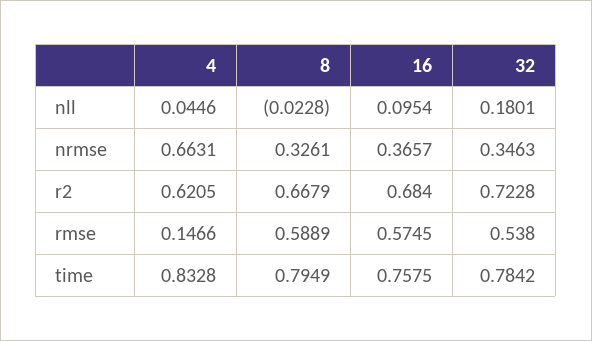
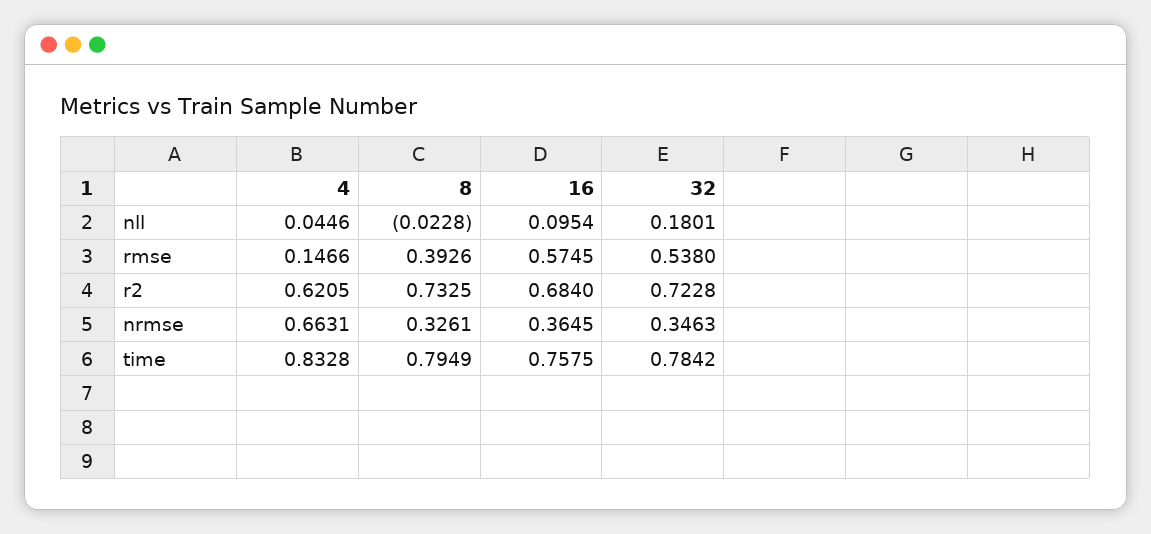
16, nrmse: 0.3657 -> 0.3645
8, r2: 0.6679 -> 0.7325
8, rmse: 0.5889 -> 0.3926

